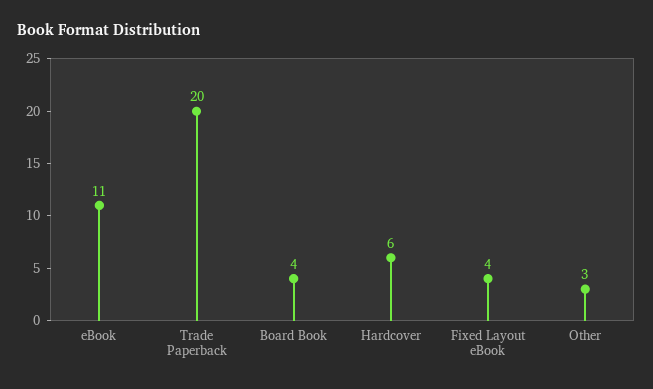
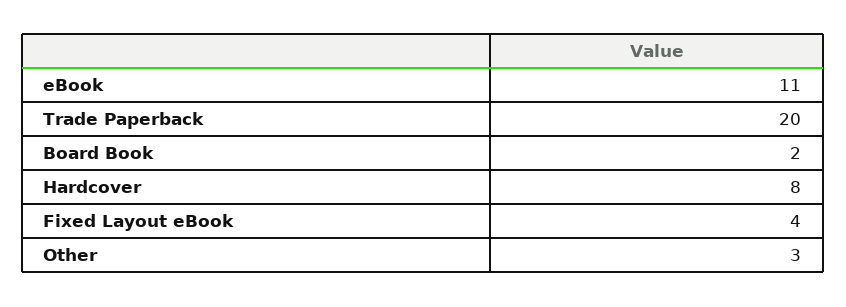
Board Book: 4 -> 2
Hardcover: 6 -> 8

